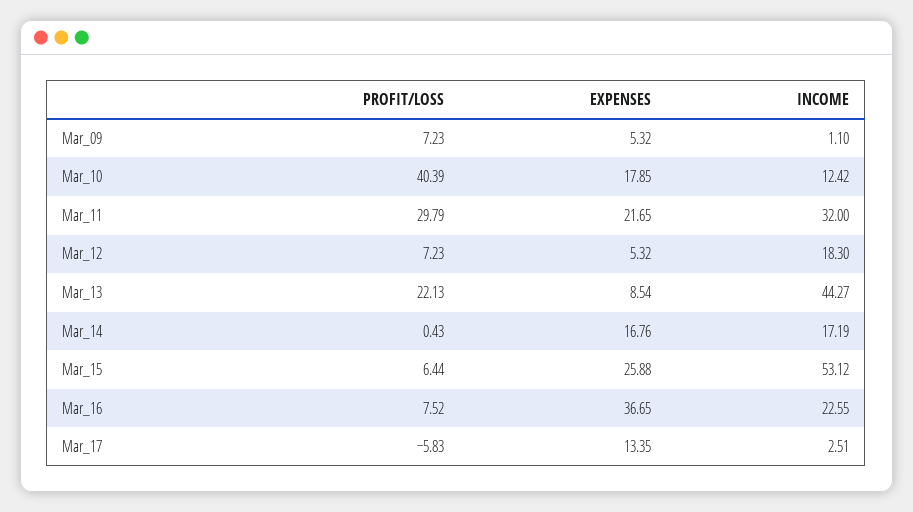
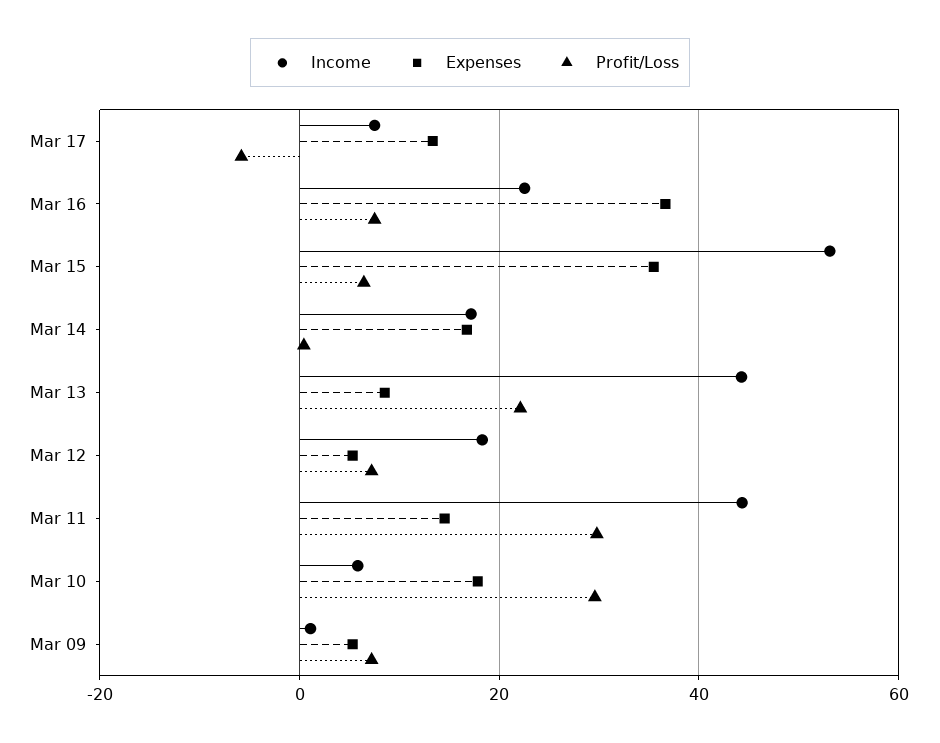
PROFIT/LOSS, Mar_10: 40.39 -> 30
INCOME, Mar_10: 12.42 -> 6
EXPENSES, Mar_11: 21.65 -> 14
INCOME, Mar_11: 32 -> 44
EXPENSES, Mar_15: 25.88 -> 36
INCOME, Mar_17: 2.51 -> 8

